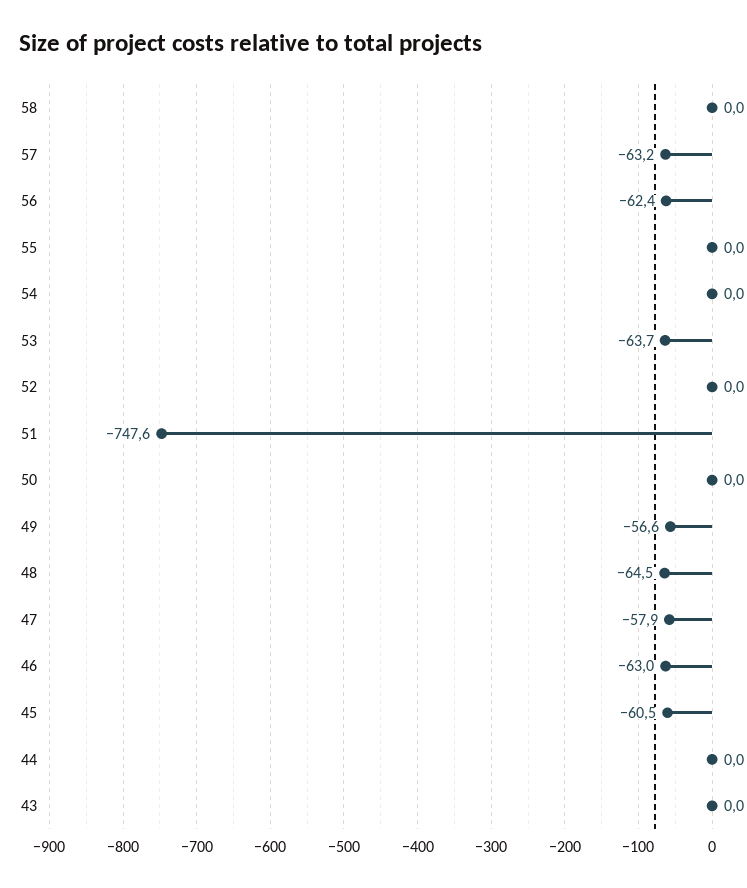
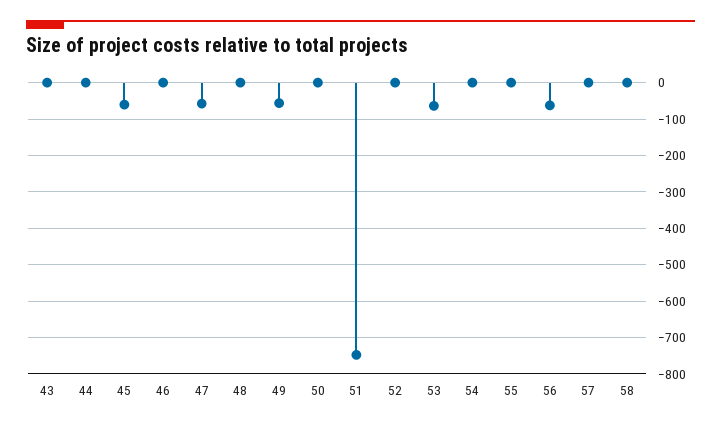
57: -63.2 -> 0
48: -64.5 -> 0
46: -63 -> 0

